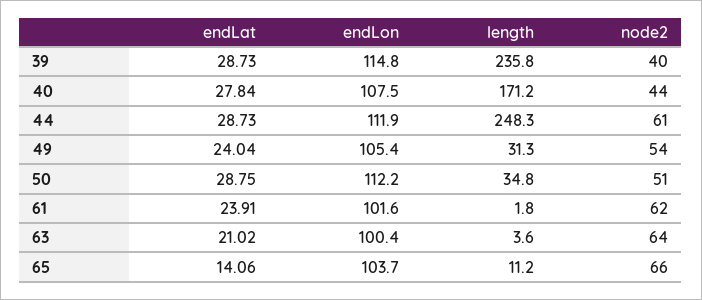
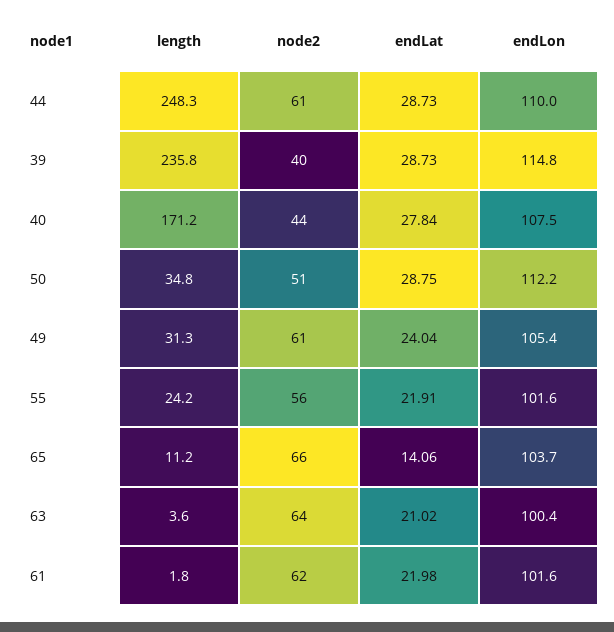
endLon, 44: 111.9 -> 110
node2, 49: 54 -> 61
endLat, 61: 23.91 -> 21.98
length, 55: none -> 24.2
node2, 55: none -> 56
endLat, 55: none -> 21.91
endLon, 55: none -> 101.6

